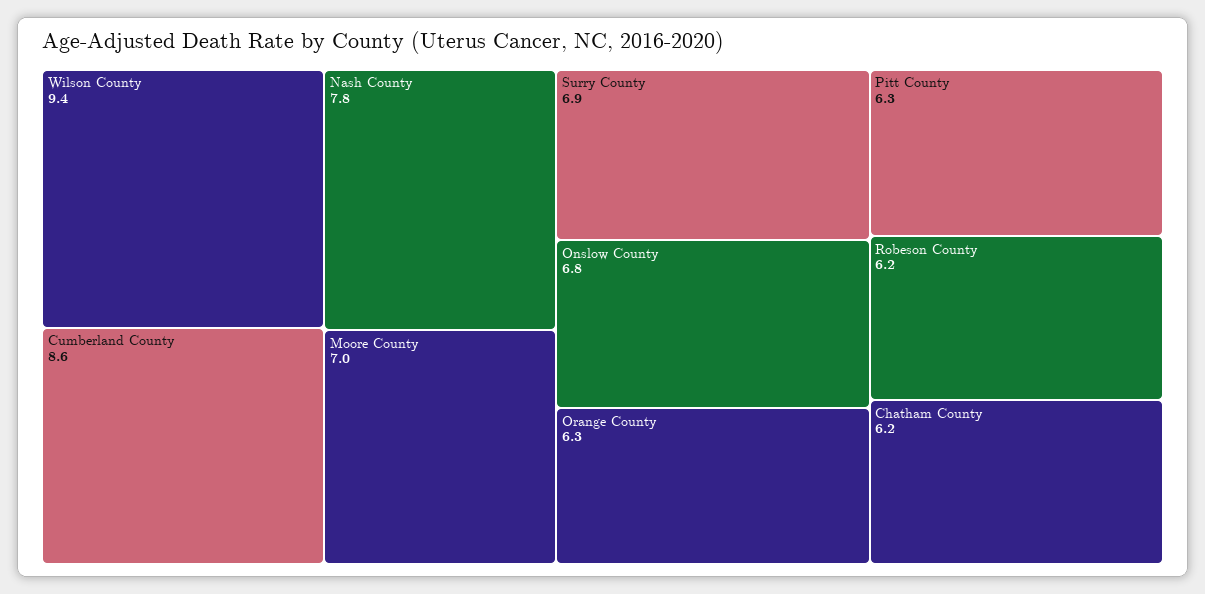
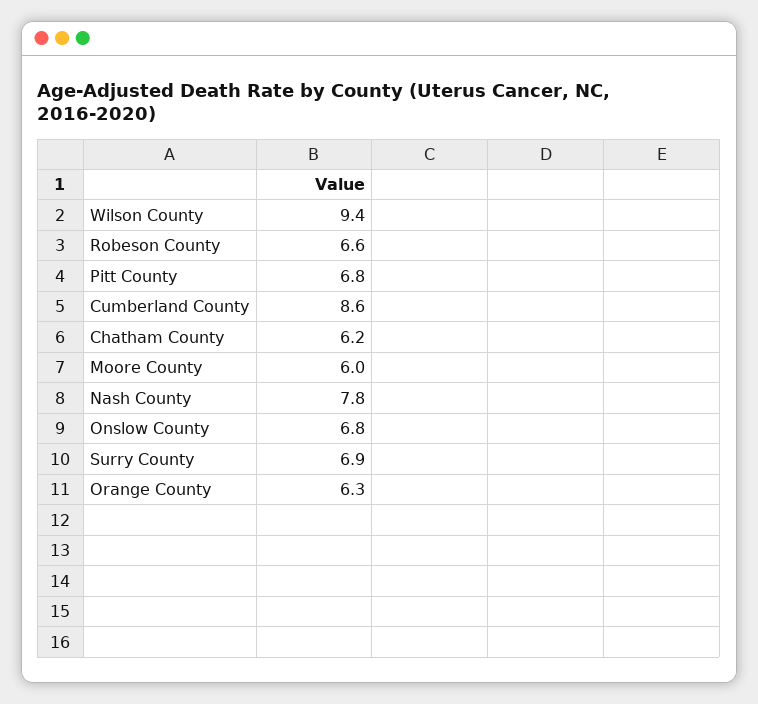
Moore County: 7 -> 6
Pitt County: 6.3 -> 6.8
Robeson County: 6.2 -> 6.6

